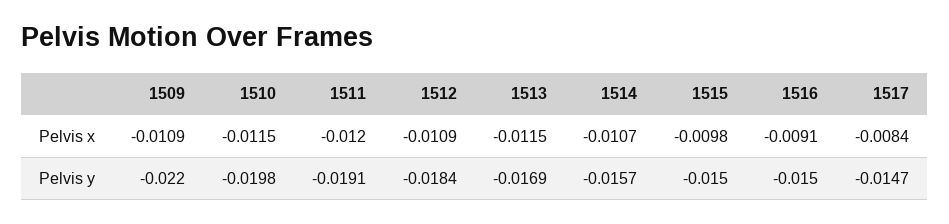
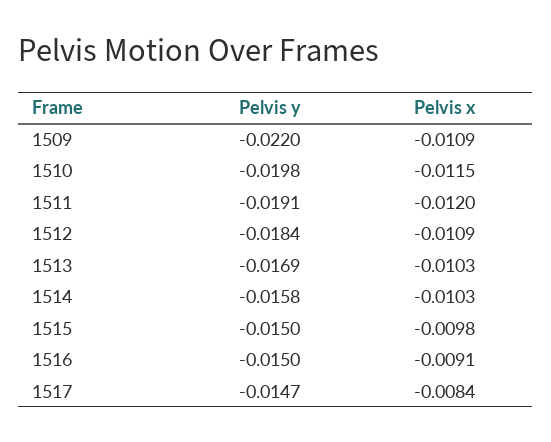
1513, Pelvis x: -0.0115 -> -0.0103
1514, Pelvis x: -0.0107 -> -0.0103
1514, Pelvis y: -0.0157 -> -0.0158

